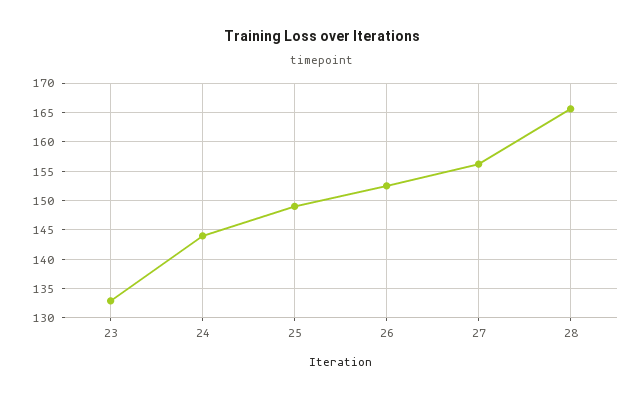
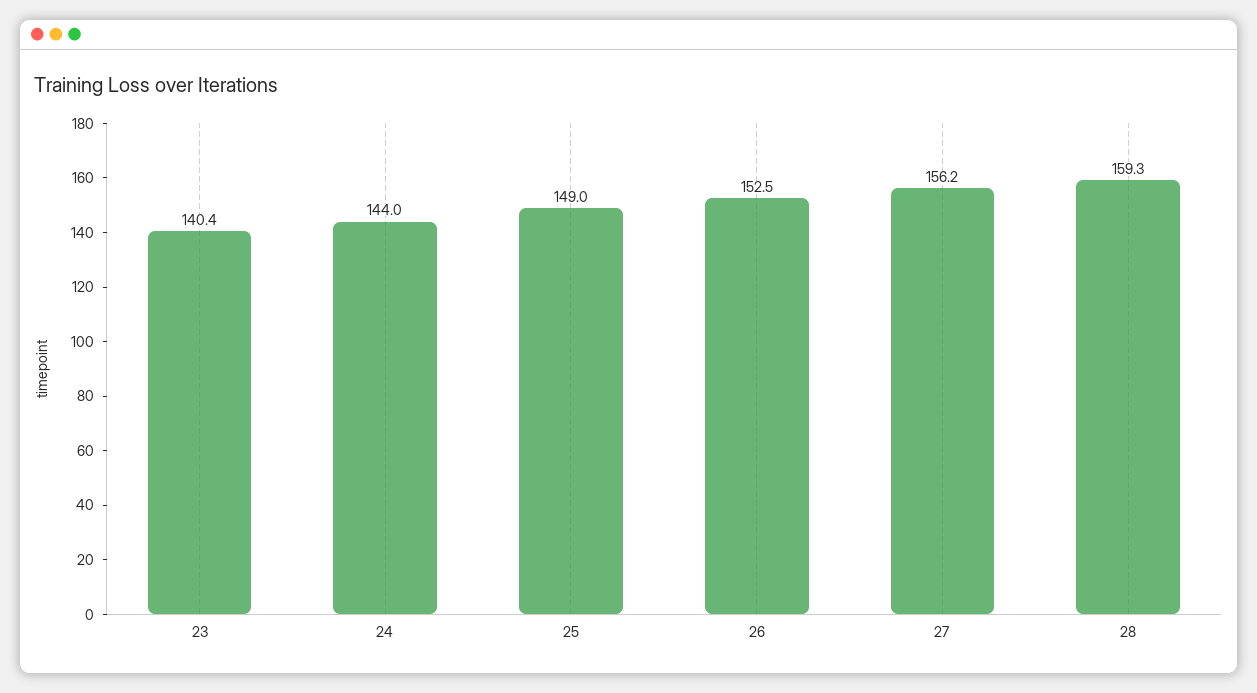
23: 132.5 -> 140.4
28: 165 -> 159.3

